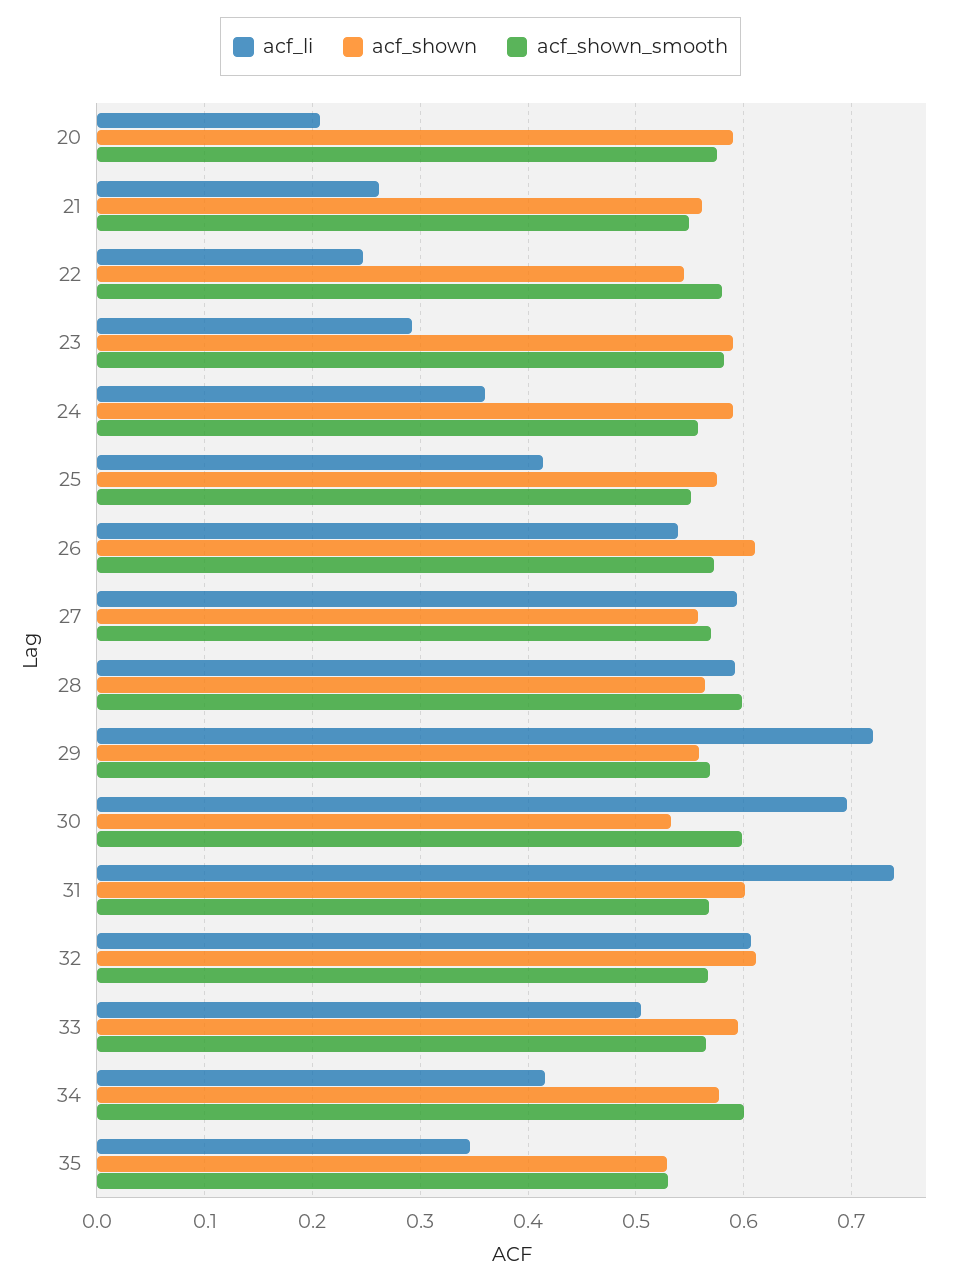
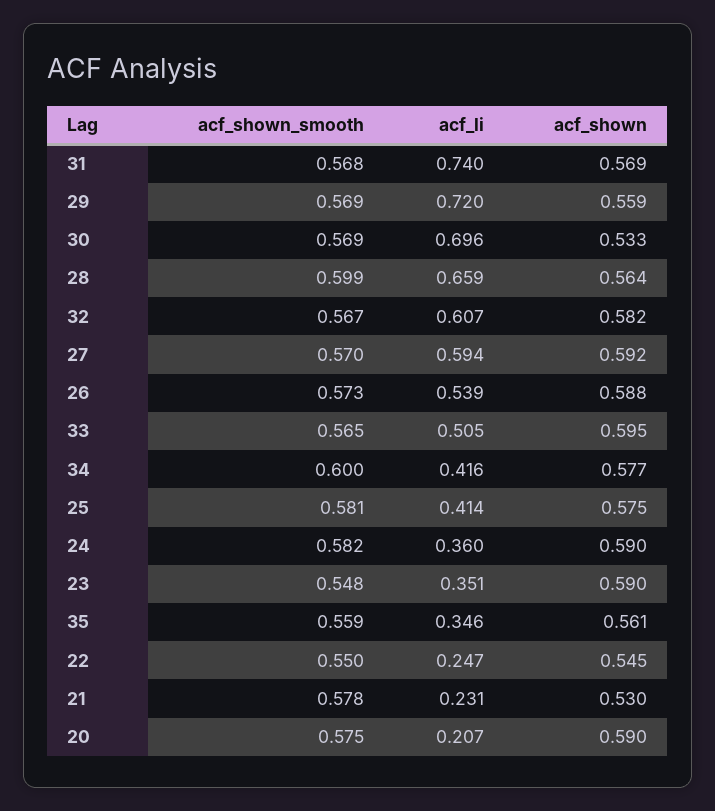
acf_li, 21: 0.26 -> 0.231
acf_shown, 21: 0.56 -> 0.53
acf_shown_smooth, 21: 0.55 -> 0.578
acf_shown_smooth, 22: 0.58 -> 0.55
acf_li, 23: 0.29 -> 0.351
acf_shown_smooth, 23: 0.58 -> 0.548
acf_shown_smooth, 24: 0.56 -> 0.582
acf_shown_smooth, 25: 0.55 -> 0.581
acf_shown, 26: 0.61 -> 0.588
acf_shown, 27: 0.56 -> 0.592
acf_li, 28: 0.59 -> 0.659
acf_shown_smooth, 30: 0.6 -> 0.569
acf_shown, 31: 0.6 -> 0.569
acf_shown, 32: 0.61 -> 0.582
acf_shown, 35: 0.53 -> 0.561
acf_shown_smooth, 35: 0.53 -> 0.559

